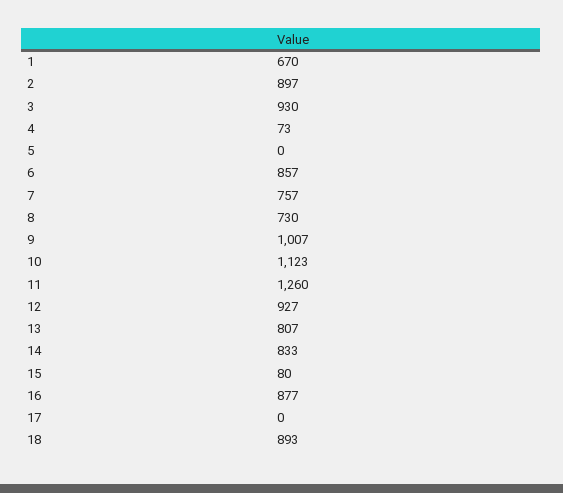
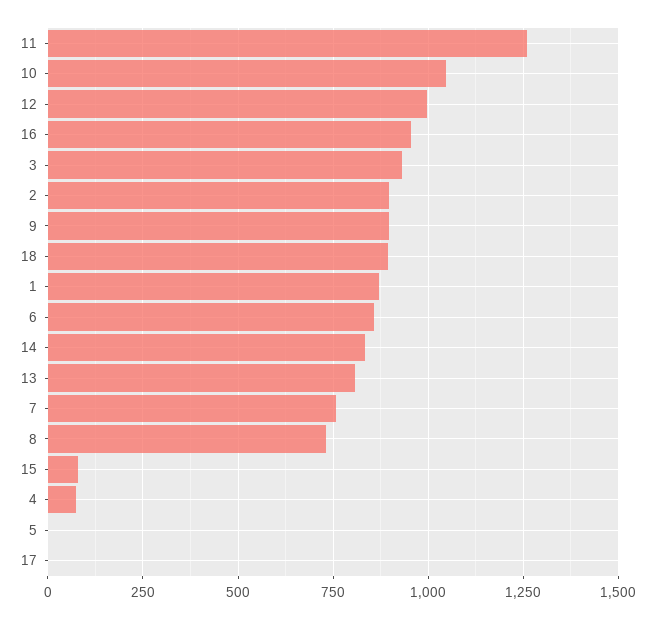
1: 670 -> 875
9: 1007 -> 900
10: 1123 -> 1050
12: 927 -> 1000
16: 877 -> 950

